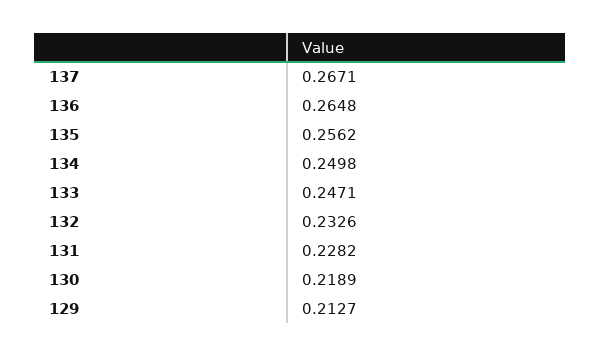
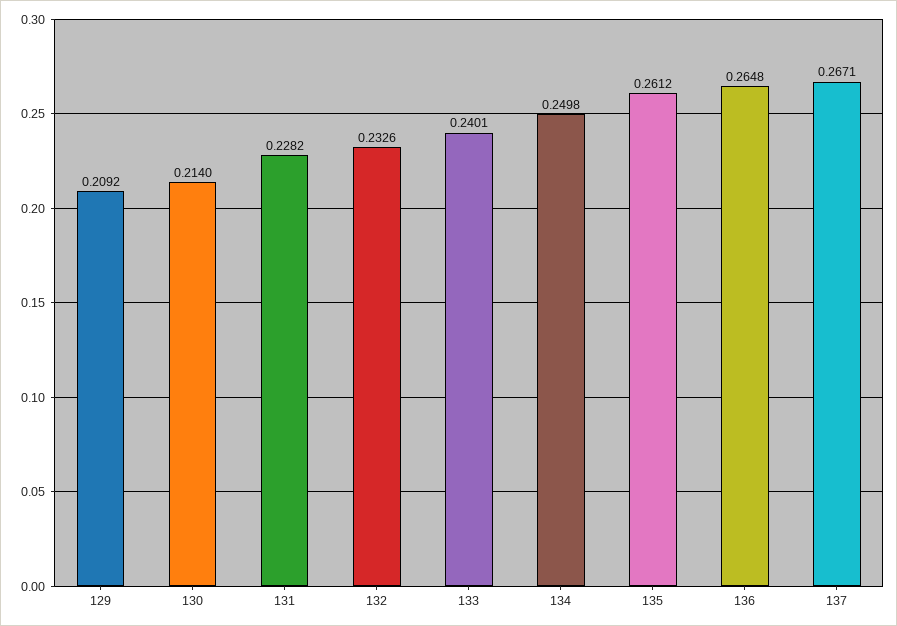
135: 0.2562 -> 0.2612
133: 0.2471 -> 0.2401
130: 0.2189 -> 0.214
129: 0.2127 -> 0.2092

